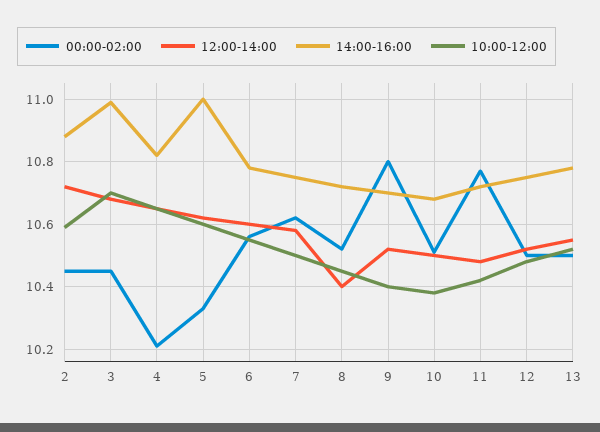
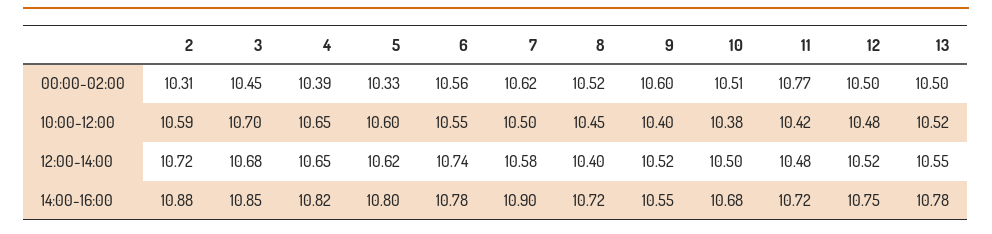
00:00-02:00, 2: 10.45 -> 10.31
14:00-16:00, 3: 11 -> 10.85
00:00-02:00, 4: 10.2 -> 10.39
14:00-16:00, 5: 11 -> 10.8
12:00-14:00, 6: 10.6 -> 10.74
14:00-16:00, 7: 10.75 -> 10.9
00:00-02:00, 9: 10.8 -> 10.6
14:00-16:00, 9: 10.7 -> 10.55

